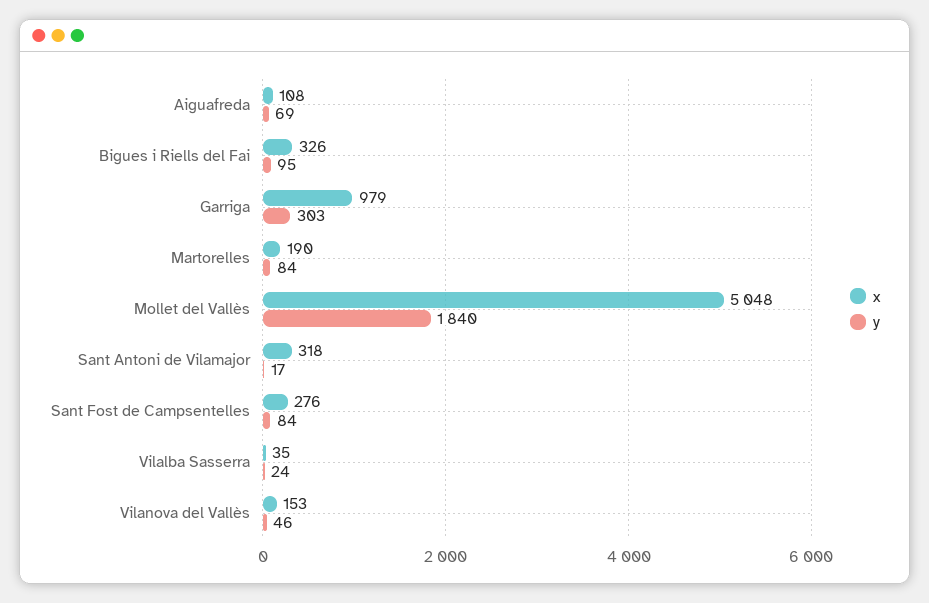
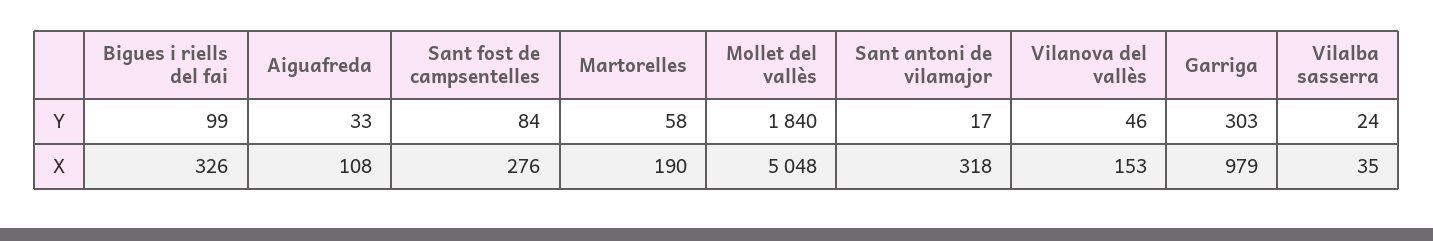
y, Aiguafreda: 69 -> 33
y, Bigues i Riells del Fai: 95 -> 99
y, Martorelles: 84 -> 58

